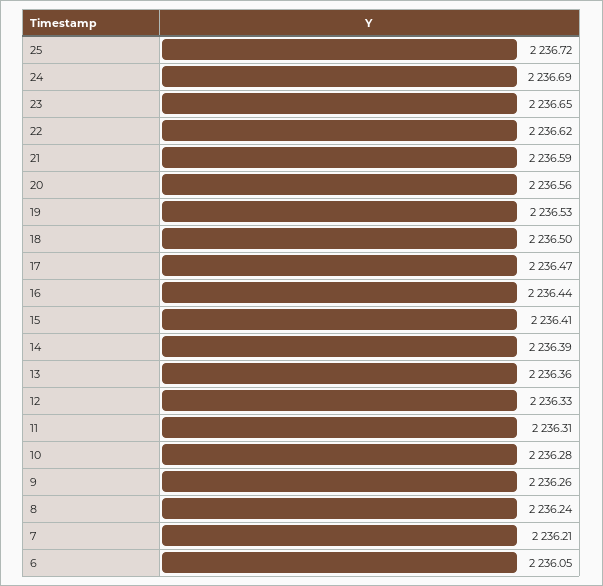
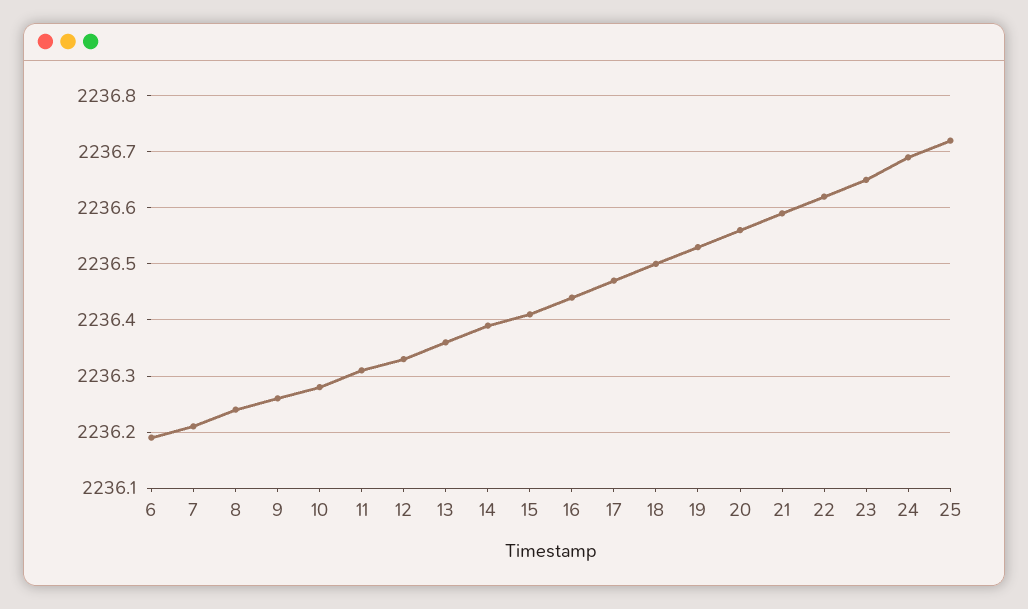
6: 2236.05 -> 2236.2

